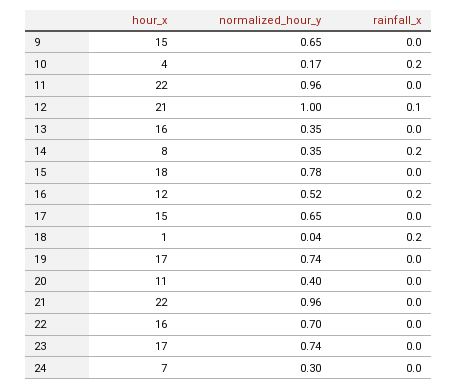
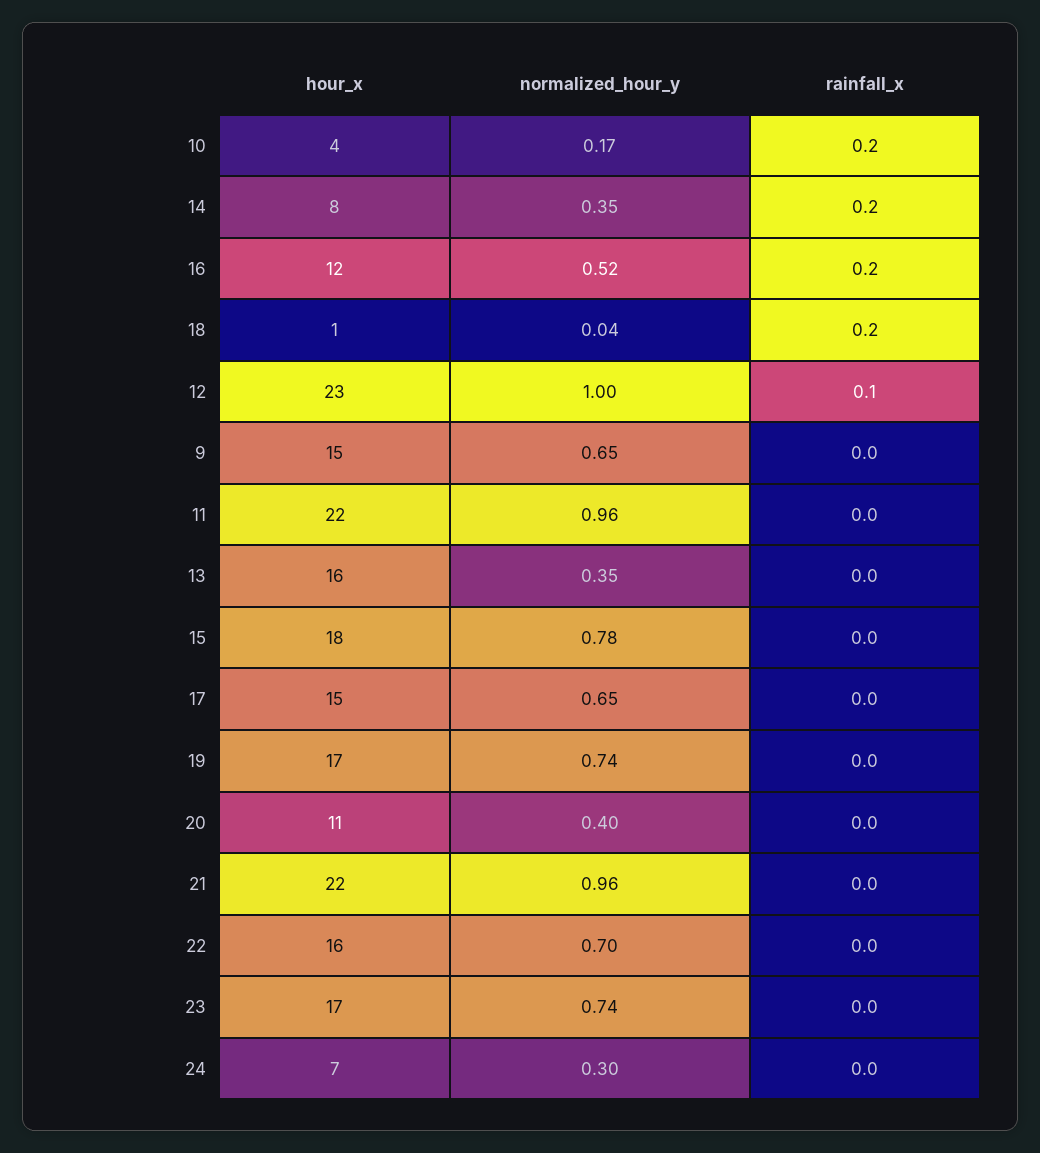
hour_x, 12: 21 -> 23

